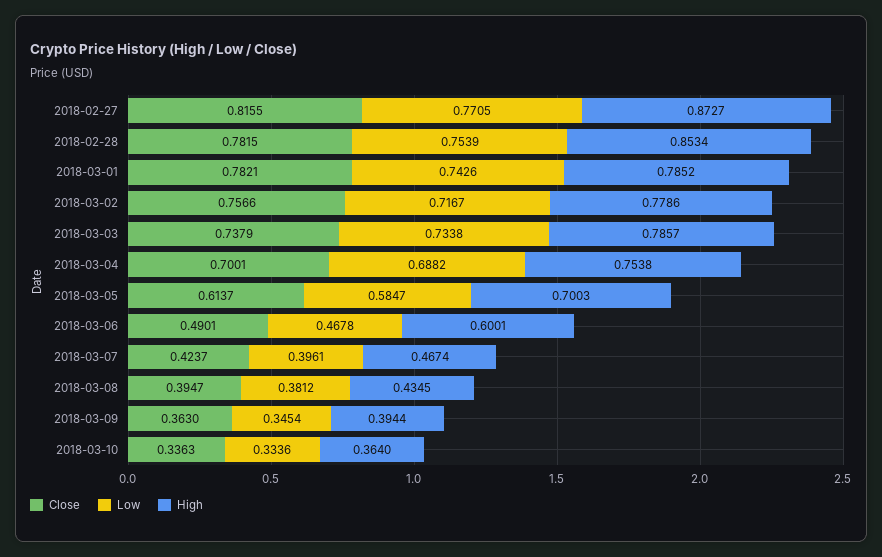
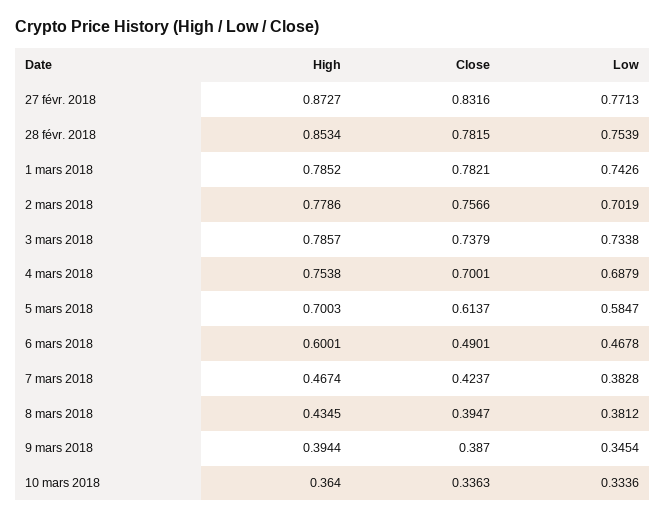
Close, 2018-02-27: 0.8155 -> 0.8316
Low, 2018-02-27: 0.7705 -> 0.7713
Low, 2018-03-02: 0.7167 -> 0.7019
Low, 2018-03-04: 0.6882 -> 0.6879
Low, 2018-03-07: 0.3961 -> 0.3828
Close, 2018-03-09: 0.363 -> 0.387

